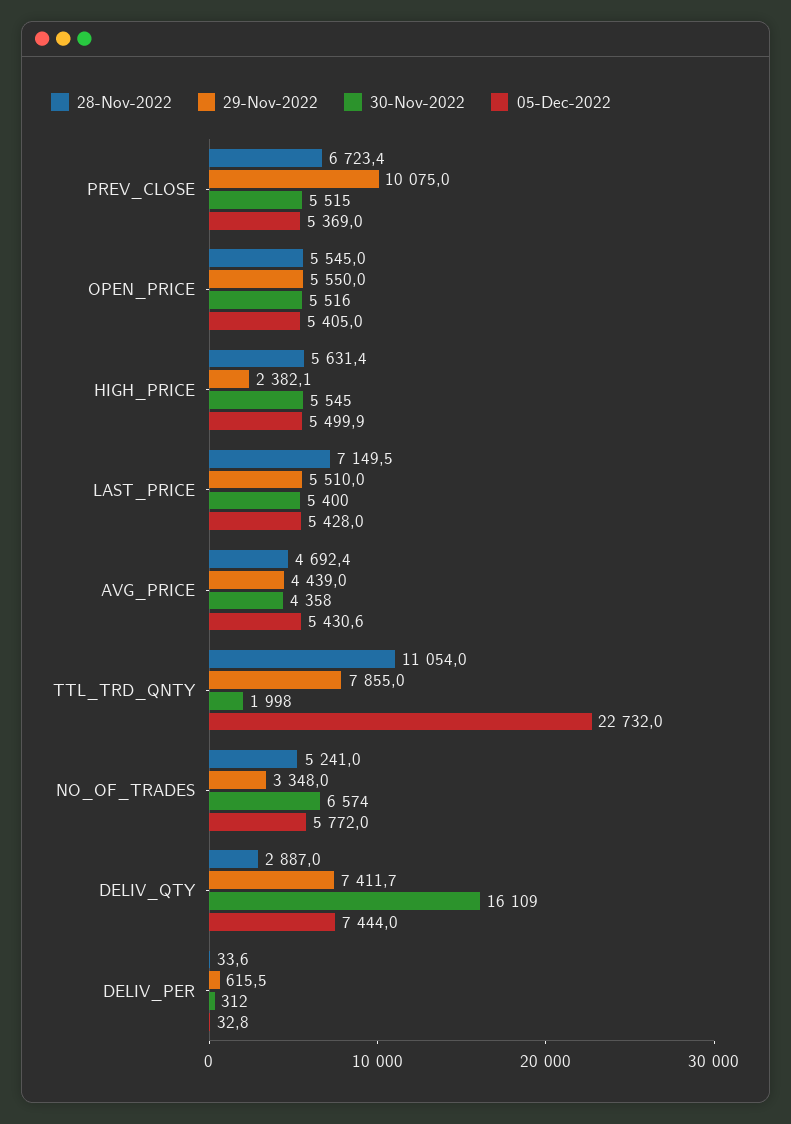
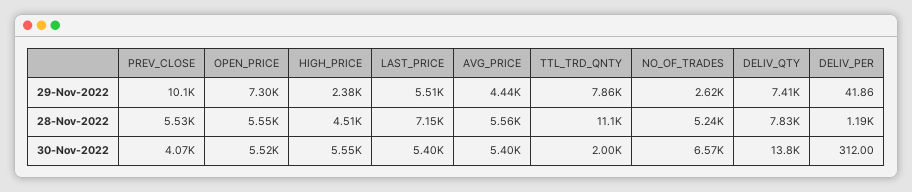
28-Nov-2022, PREV_CLOSE: 6723.4 -> 5530
30-Nov-2022, PREV_CLOSE: 5515 -> 4070
05-Dec-2022, PREV_CLOSE: 5369 -> none
29-Nov-2022, OPEN_PRICE: 5550 -> 7300
05-Dec-2022, OPEN_PRICE: 5405 -> none
28-Nov-2022, HIGH_PRICE: 5631.4 -> 4510
05-Dec-2022, HIGH_PRICE: 5499.9 -> none
05-Dec-2022, LAST_PRICE: 5428 -> none
28-Nov-2022, AVG_PRICE: 4692.4 -> 5560
30-Nov-2022, AVG_PRICE: 4358 -> 5400
05-Dec-2022, AVG_PRICE: 5430.6 -> none
05-Dec-2022, TTL_TRD_QNTY: 22732 -> none
29-Nov-2022, NO_OF_TRADES: 3348 -> 2620
05-Dec-2022, NO_OF_TRADES: 5772 -> none
28-Nov-2022, DELIV_QTY: 2887 -> 7830
30-Nov-2022, DELIV_QTY: 16109 -> 13800
05-Dec-2022, DELIV_QTY: 7444 -> none
28-Nov-2022, DELIV_PER: 33.6 -> 1190
29-Nov-2022, DELIV_PER: 615.5 -> 41.86
05-Dec-2022, DELIV_PER: 32.8 -> none

